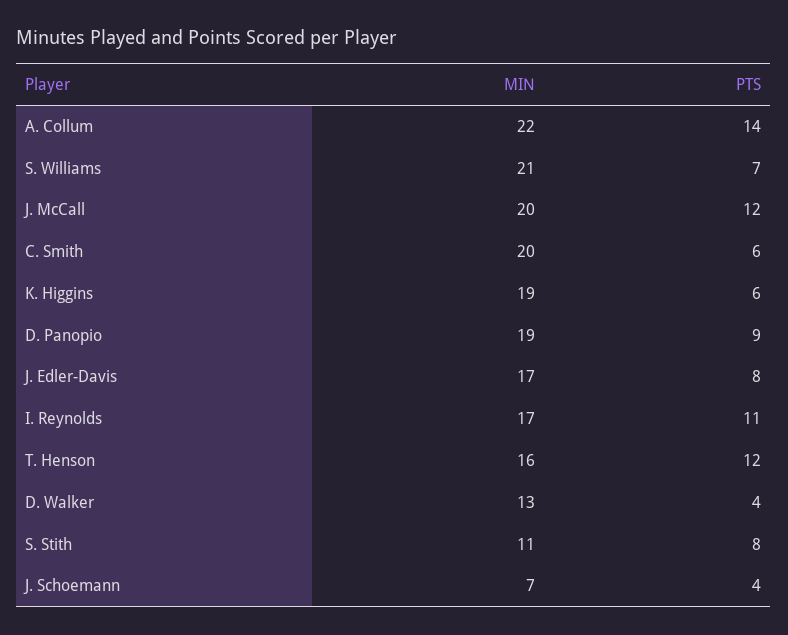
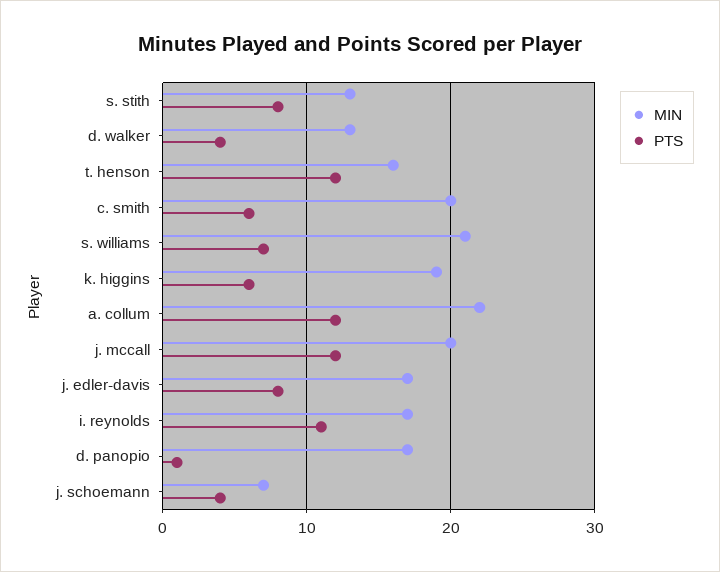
PTS, A. Collum: 14 -> 12
MIN, D. Panopio: 19 -> 17
PTS, D. Panopio: 9 -> 1
MIN, S. Stith: 11 -> 13

